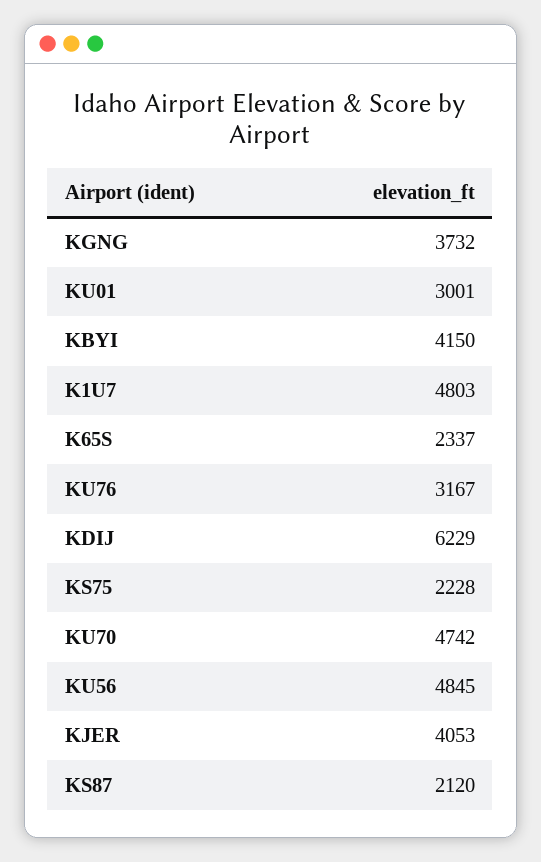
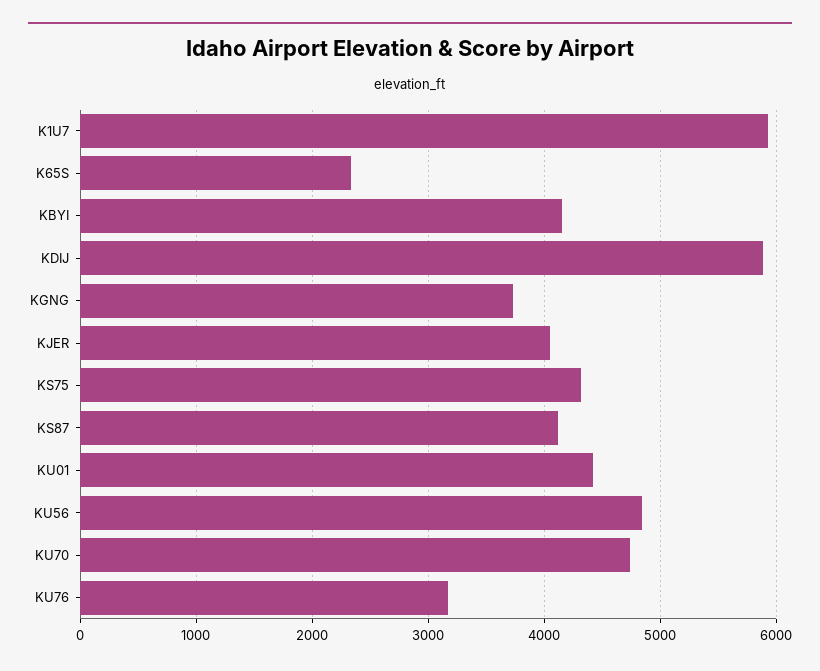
KU01: 3001 -> 4400
K1U7: 4803 -> 5900
KDIJ: 6229 -> 5900
KS75: 2228 -> 4300
KS87: 2120 -> 4100

